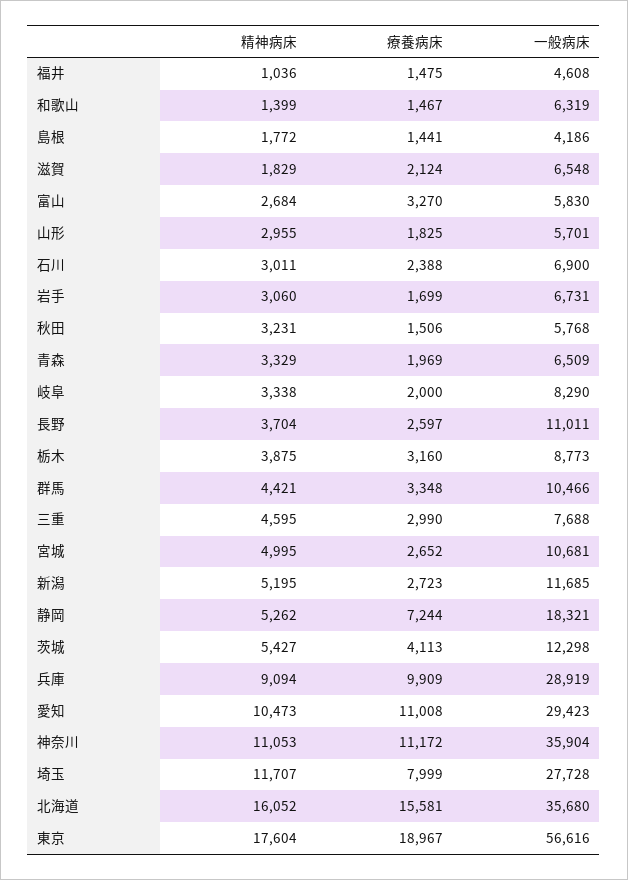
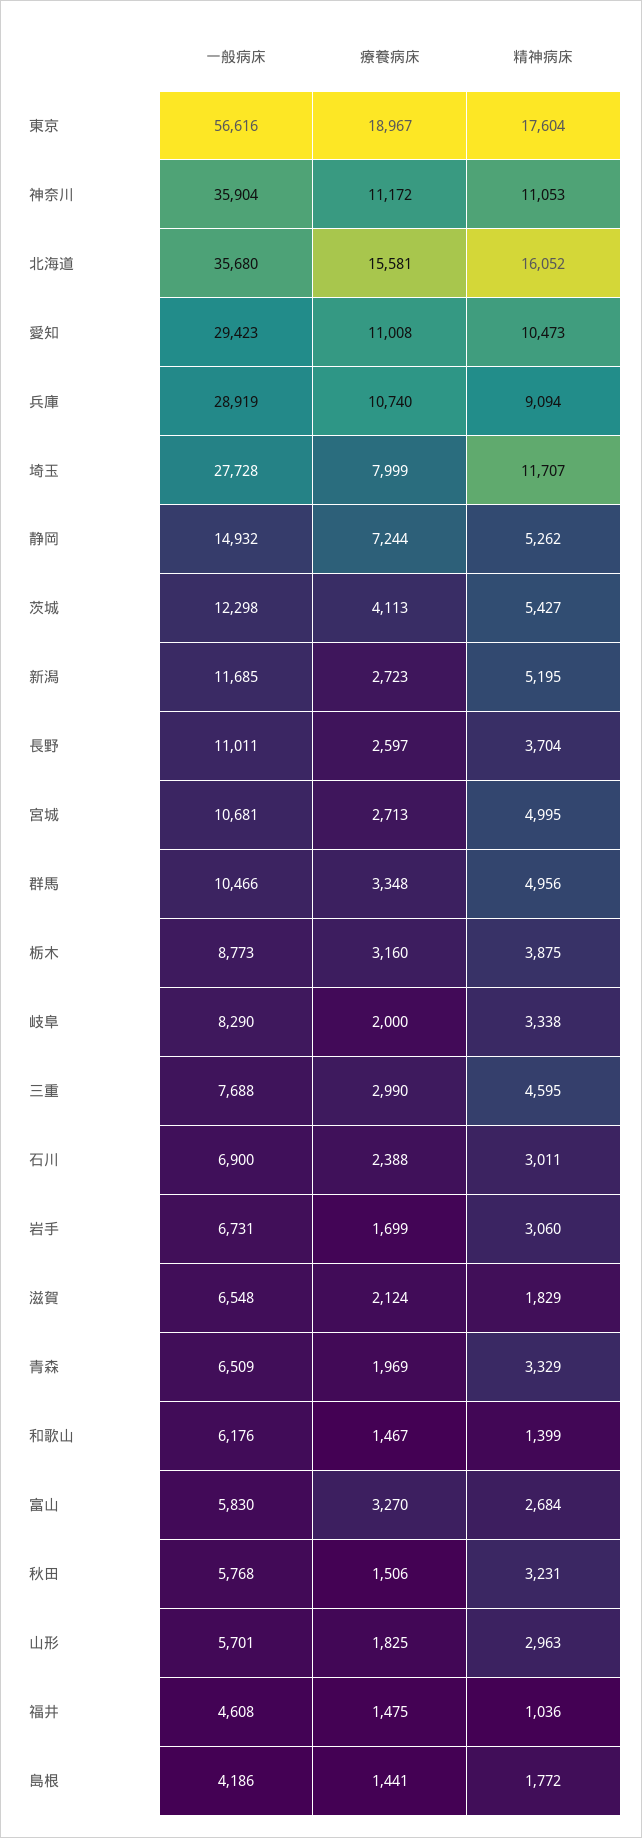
一般病床, 和歌山: 6319 -> 6176
精神病床, 山形: 2955 -> 2963
精神病床, 群馬: 4421 -> 4956
療養病床, 宮城: 2652 -> 2713
一般病床, 静岡: 18321 -> 14932
療養病床, 兵庫: 9909 -> 10740

